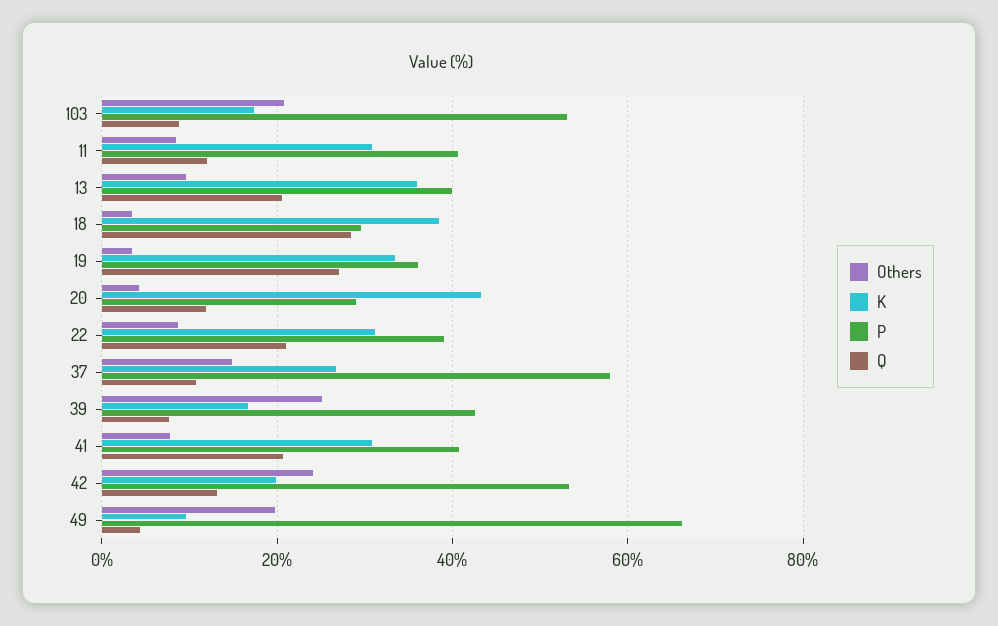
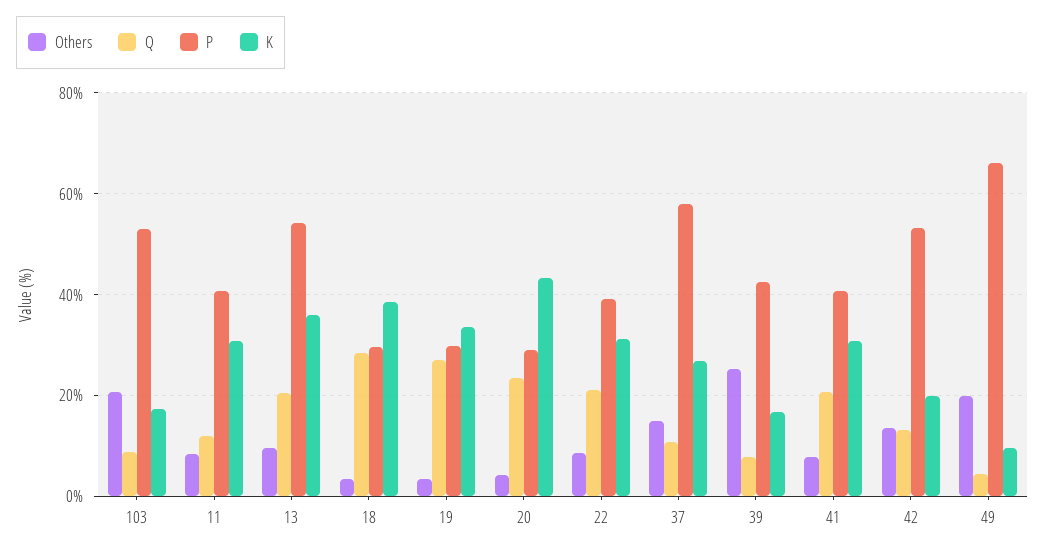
P, 13: 40 -> 54
P, 19: 36 -> 30
Q, 20: 12 -> 24
Others, 42: 24 -> 14

